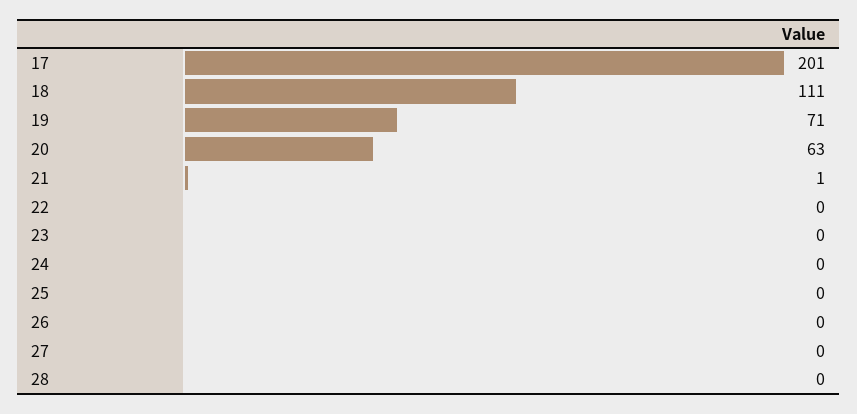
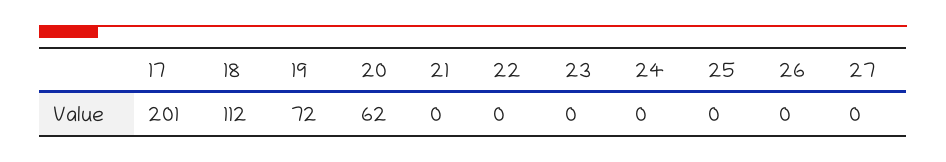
18: 111 -> 112
19: 71 -> 72
20: 63 -> 62
21: 1 -> 0
28: 0 -> none

